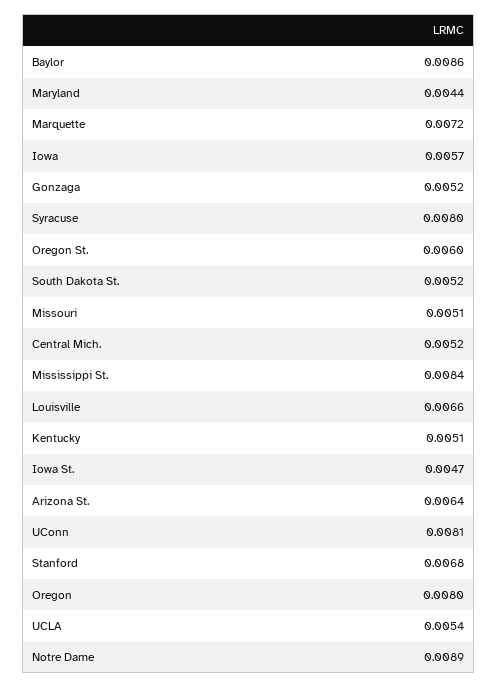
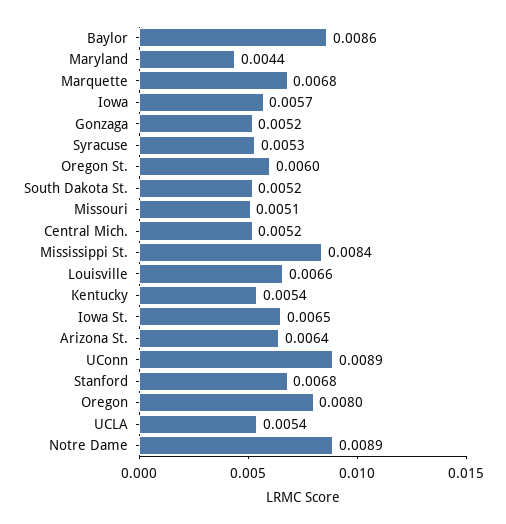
Marquette: 0.0072 -> 0.0068
Syracuse: 0.008 -> 0.0053
Kentucky: 0.0051 -> 0.0054
Iowa St.: 0.0047 -> 0.0065
UConn: 0.0081 -> 0.0089

